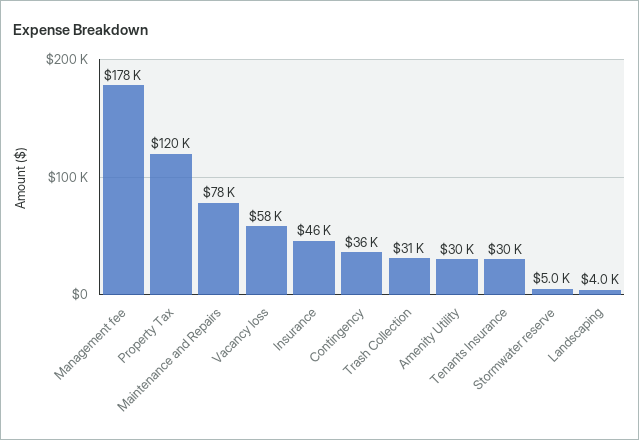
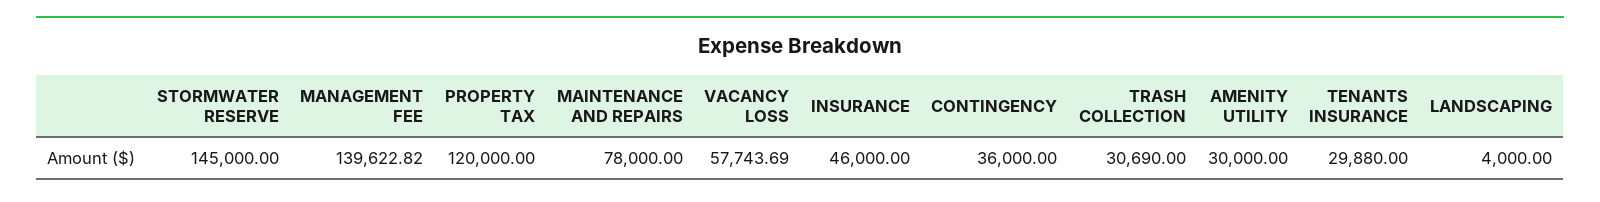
Management fee: 178000 -> 139622.82
Stormwater reserve: 5000 -> 145000

